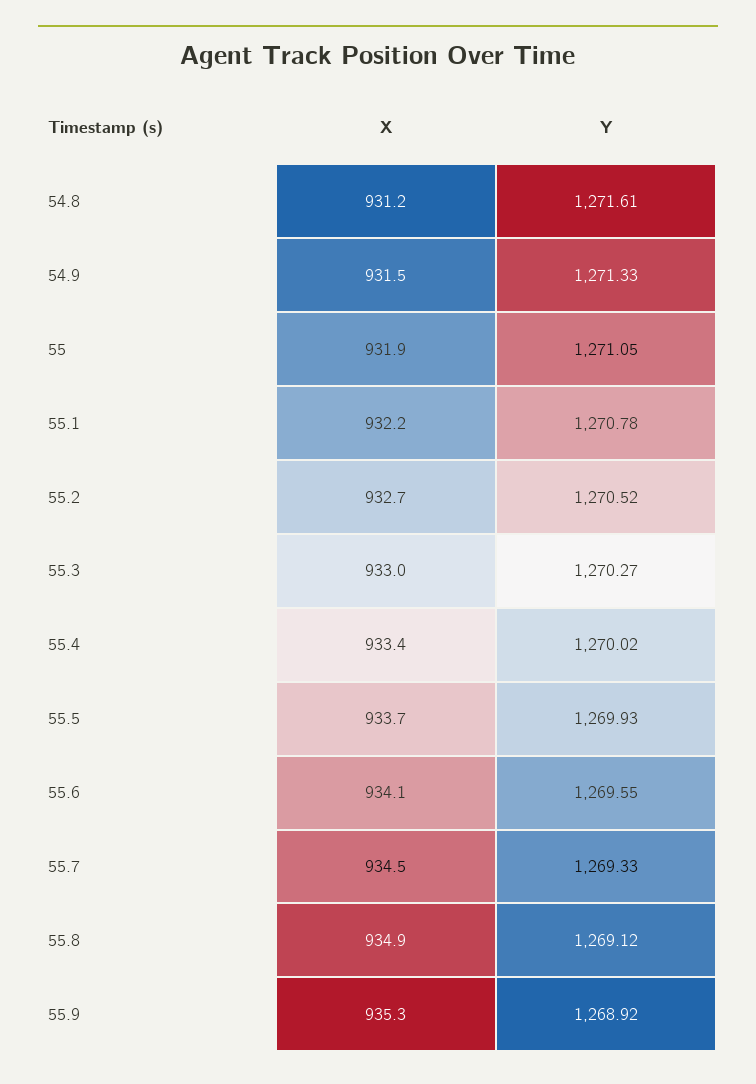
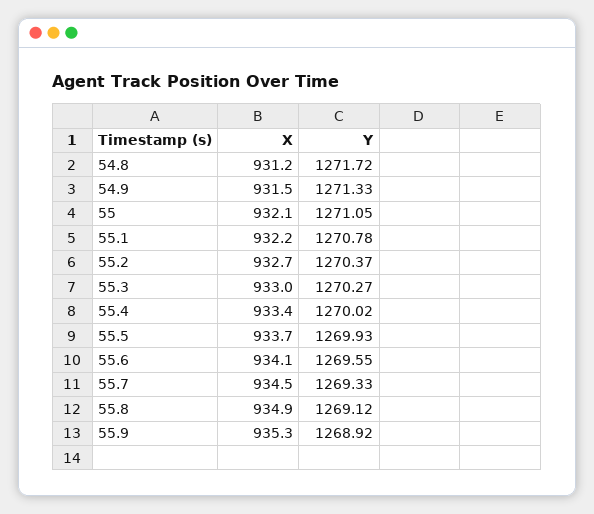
Y, 54.8: 1271.61 -> 1271.72
X, 55: 931.9 -> 932.1
Y, 55.2: 1270.52 -> 1270.37

